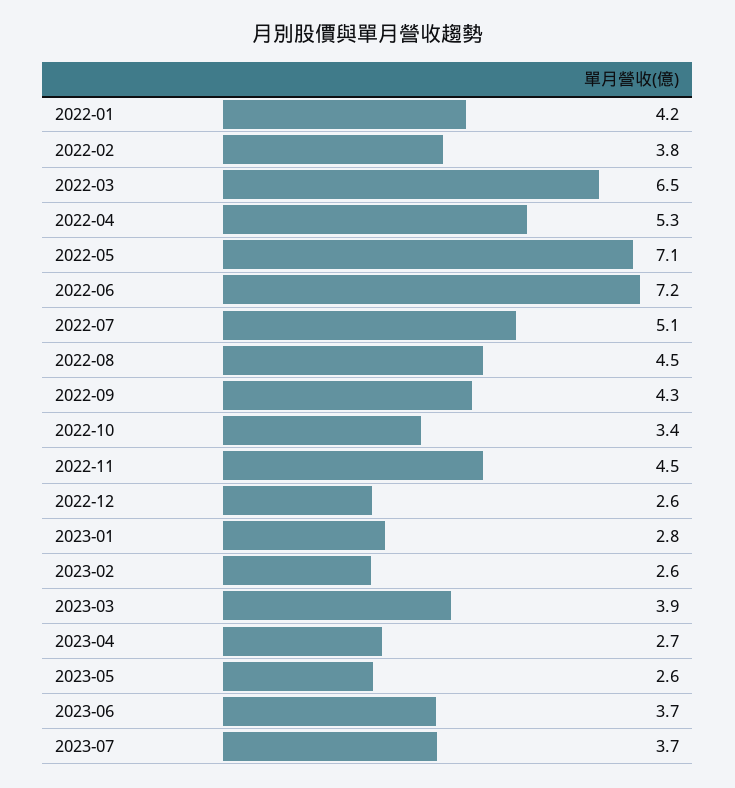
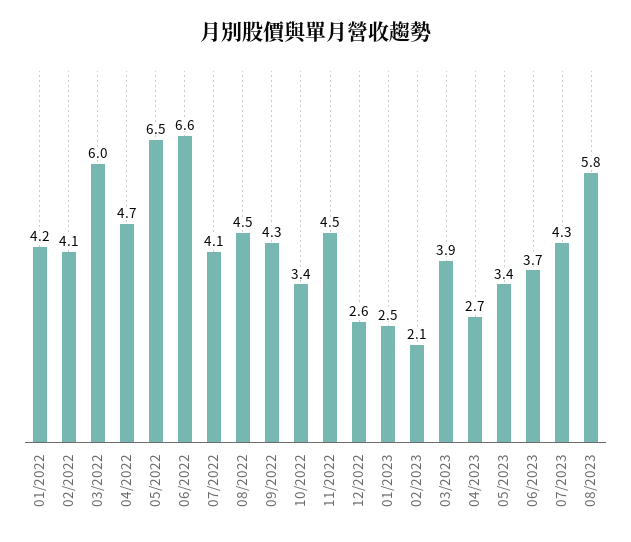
2022-02: 3.8 -> 4.1
2022-03: 6.5 -> 6
2022-04: 5.3 -> 4.7
2022-05: 7.1 -> 6.5
2022-06: 7.2 -> 6.6
2022-07: 5.1 -> 4.1
2023-01: 2.8 -> 2.5
2023-02: 2.6 -> 2.1
2023-05: 2.6 -> 3.4
2023-07: 3.7 -> 4.3
08/2023: none -> 5.8

